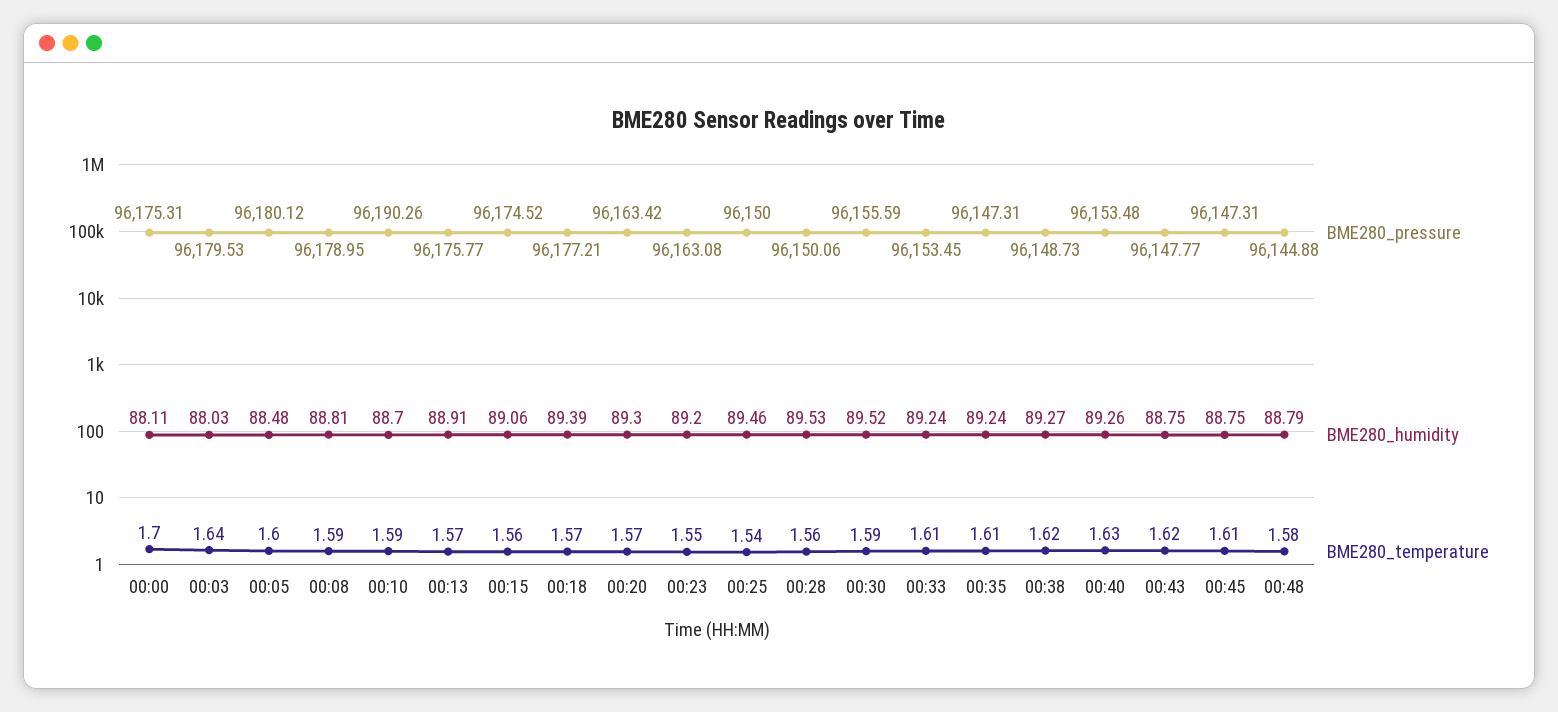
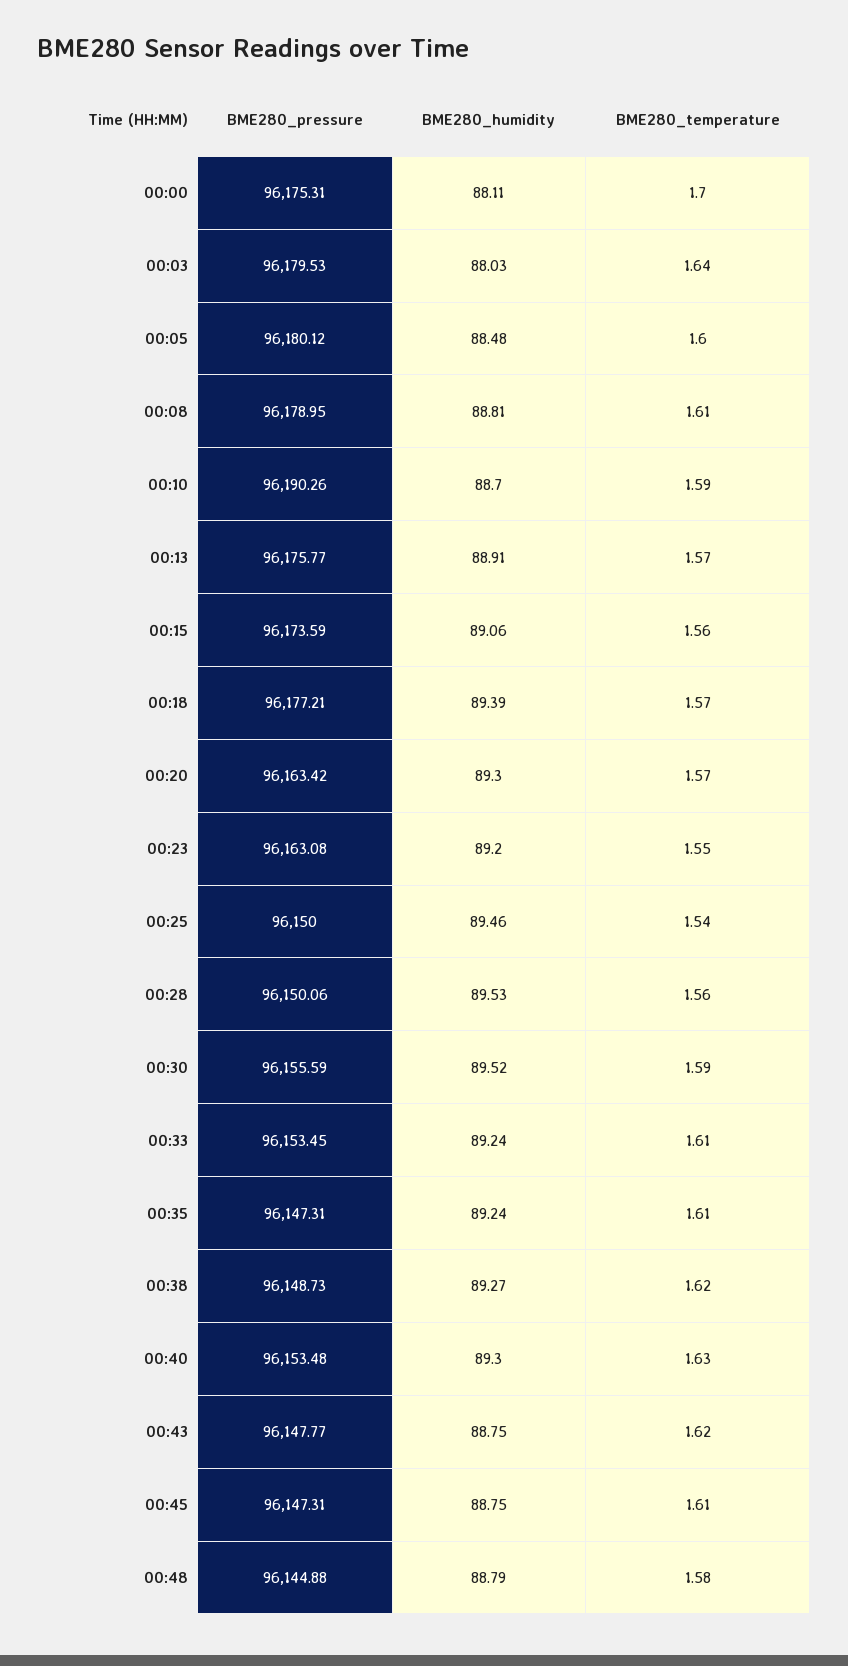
BME280_temperature, 00:08: 1.59 -> 1.61
BME280_pressure, 00:15: 96174.52 -> 96173.59
BME280_humidity, 00:40: 89.26 -> 89.3

